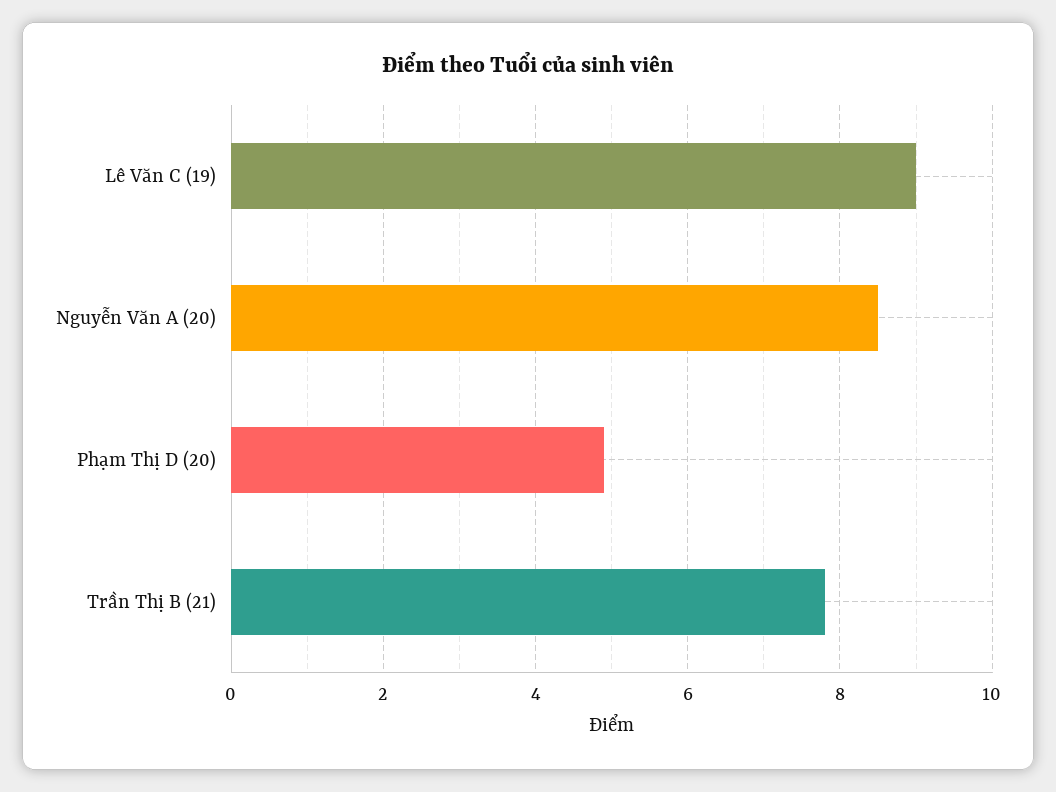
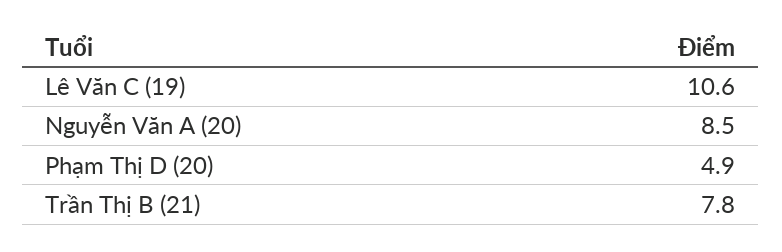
Lê Văn C (19): 9 -> 10.6

